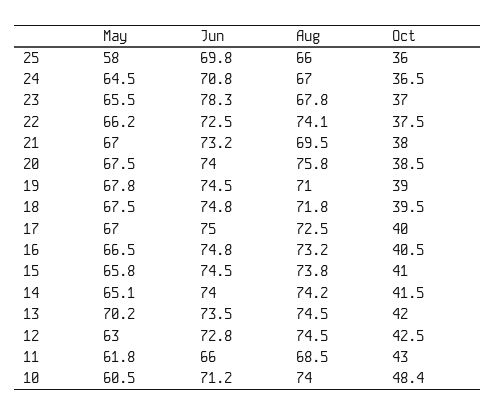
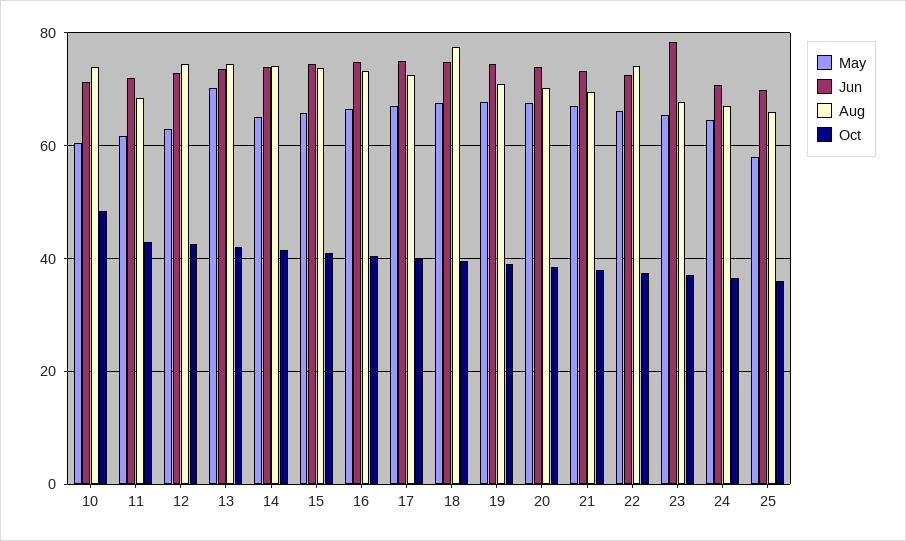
Aug, 20: 75.8 -> 70
Aug, 18: 71.8 -> 78
Jun, 11: 66 -> 72

